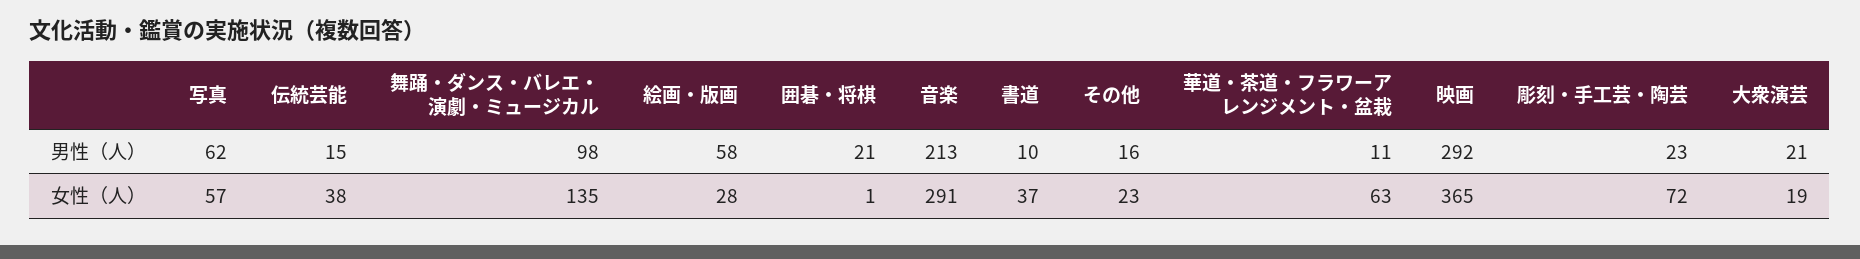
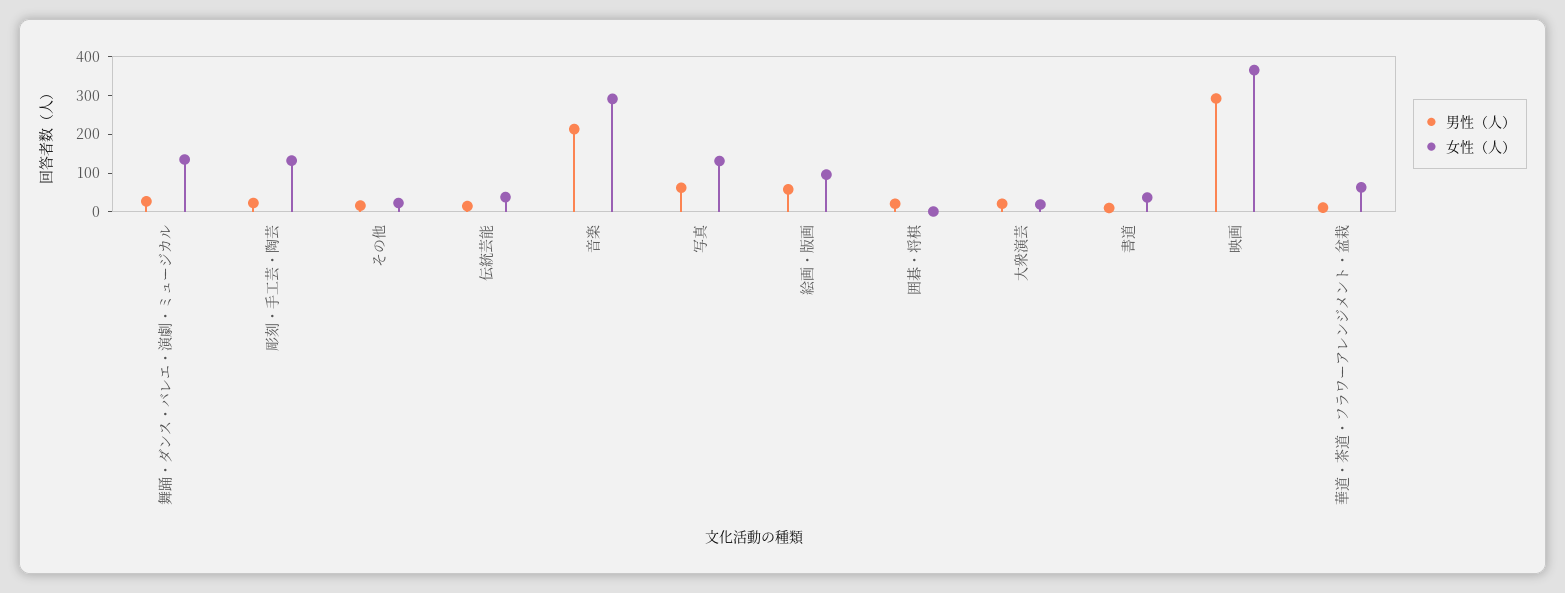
男性（人）, 舞踊・ダンス・バレエ・演劇・ミュージカル: 98 -> 25
女性（人）, 写真: 57 -> 125
女性（人）, 絵画・版画: 28 -> 100
女性（人）, 彫刻・手工芸・陶芸: 72 -> 125

